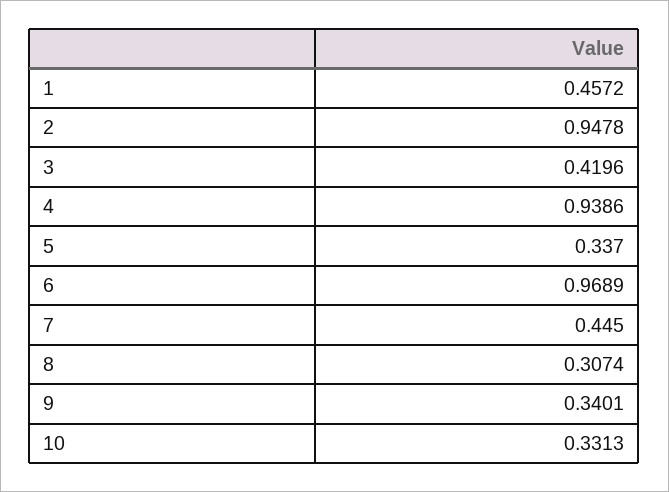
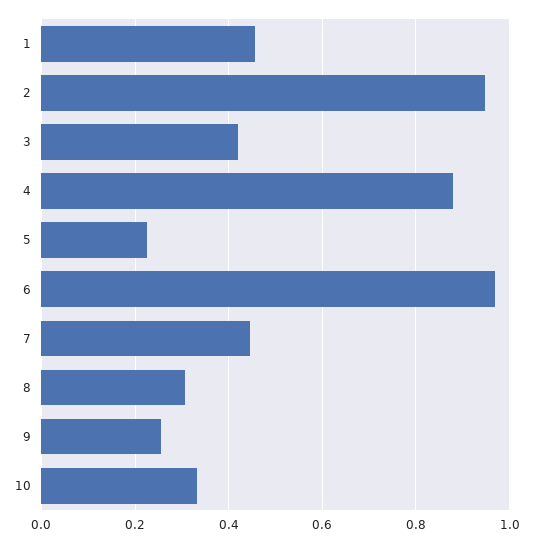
4: 0.9386 -> 0.88
5: 0.337 -> 0.22
9: 0.3401 -> 0.26

